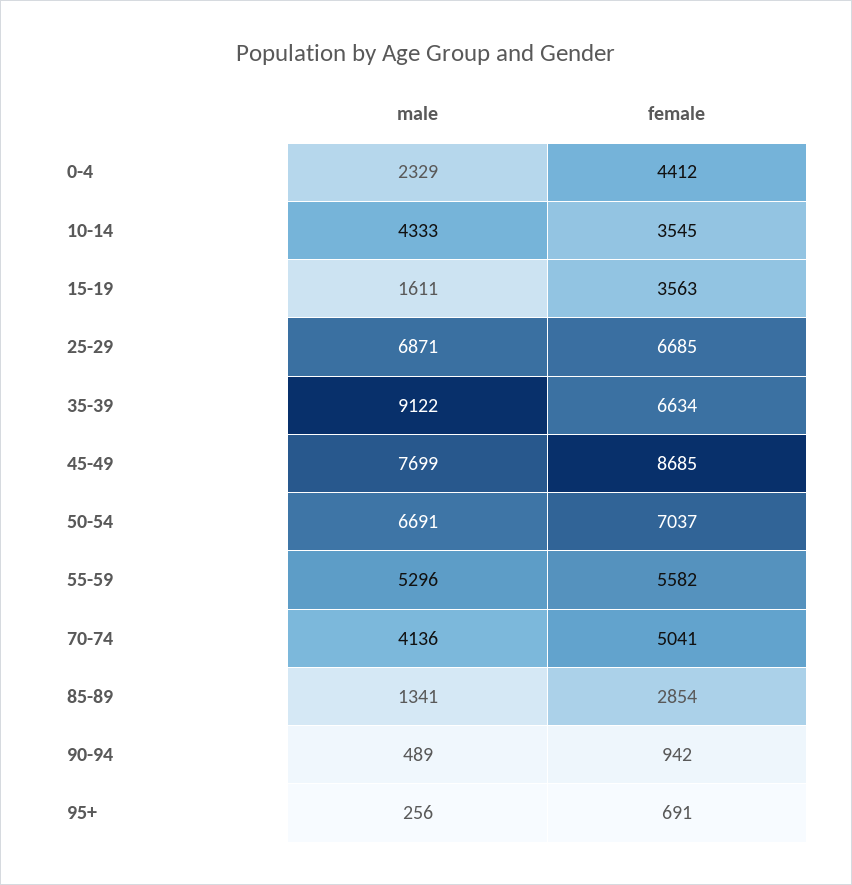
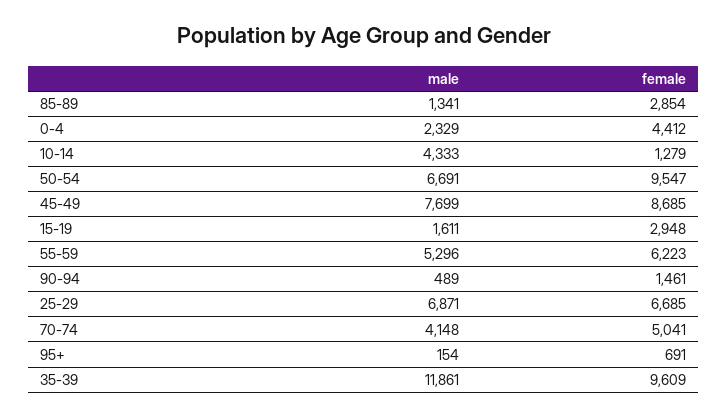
female, 10-14: 3545 -> 1279
female, 15-19: 3563 -> 2948
male, 35-39: 9122 -> 11861
female, 35-39: 6634 -> 9609
female, 50-54: 7037 -> 9547
female, 55-59: 5582 -> 6223
male, 70-74: 4136 -> 4148
female, 90-94: 942 -> 1461
male, 95+: 256 -> 154

